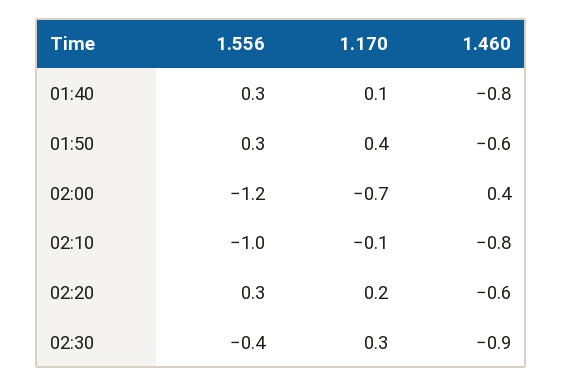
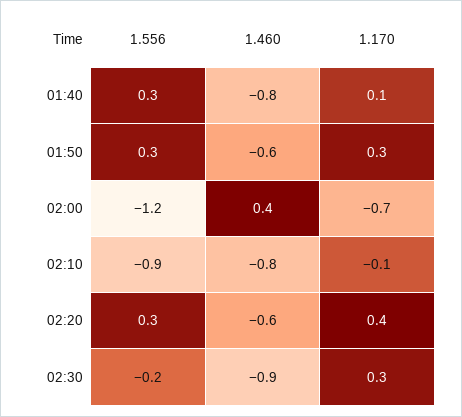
1.170, 01:50: 0.4 -> 0.3
1.556, 02:10: -1 -> -0.9
1.170, 02:20: 0.2 -> 0.4
1.556, 02:30: -0.4 -> -0.2

